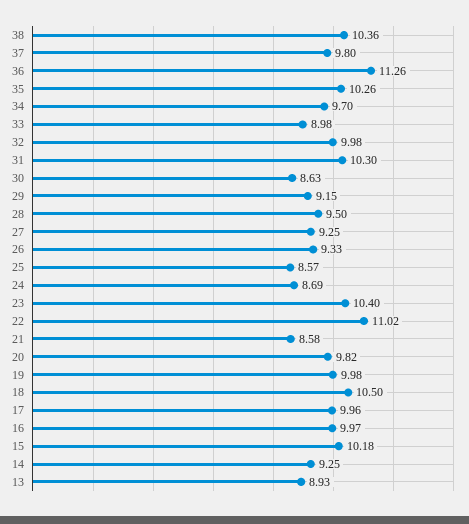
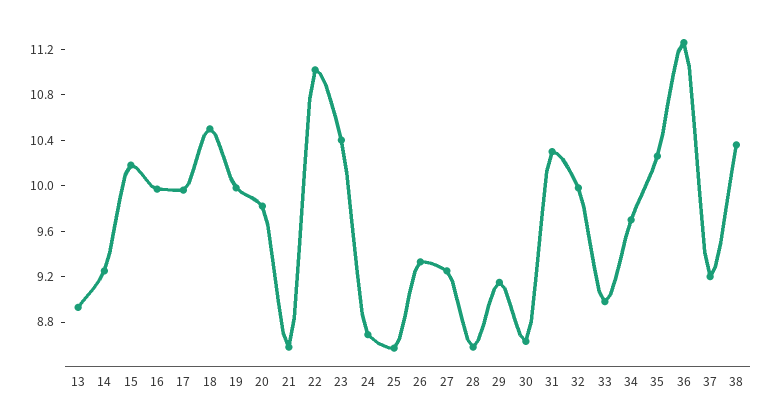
37: 9.8 -> 9.2
28: 9.5 -> 8.6

